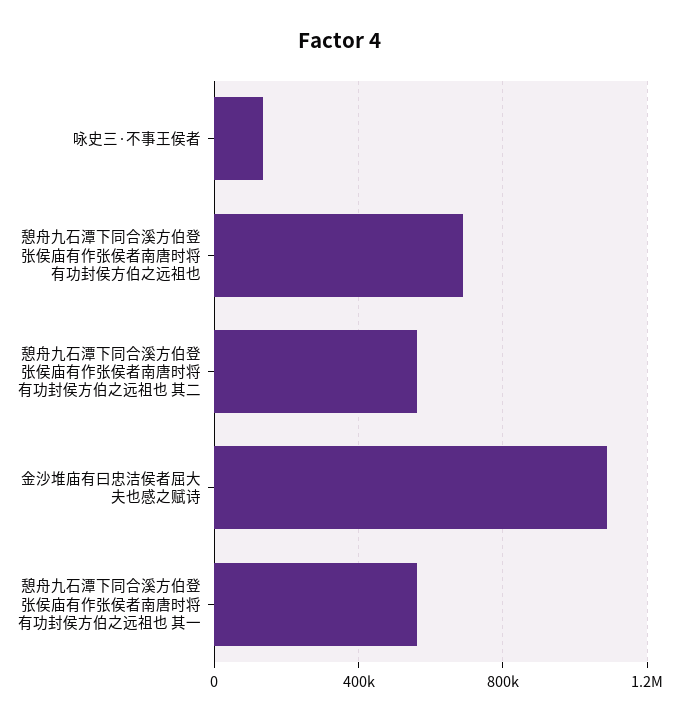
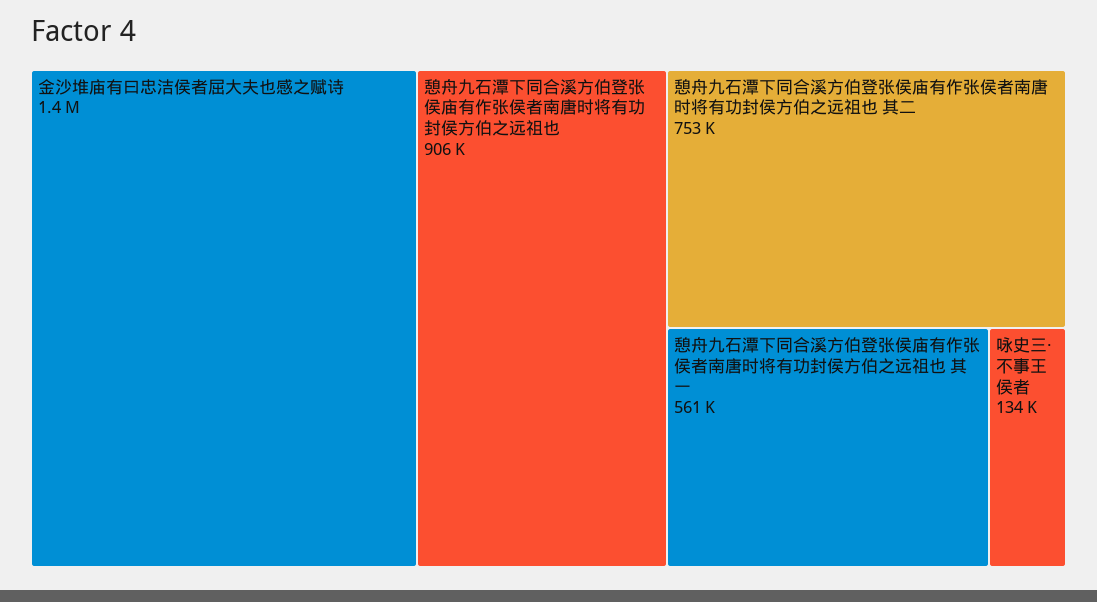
憩舟九石潭下同合溪方伯登张侯庙有作张侯者南唐时将有功封侯方伯之远祖也: 700000 -> 906000
憩舟九石潭下同合溪方伯登张侯庙有作张侯者南唐时将有功封侯方伯之远祖也 其二: 550000 -> 753000
金沙堆庙有曰忠洁侯者屈大夫也感之赋诗: 1100000 -> 1400000

